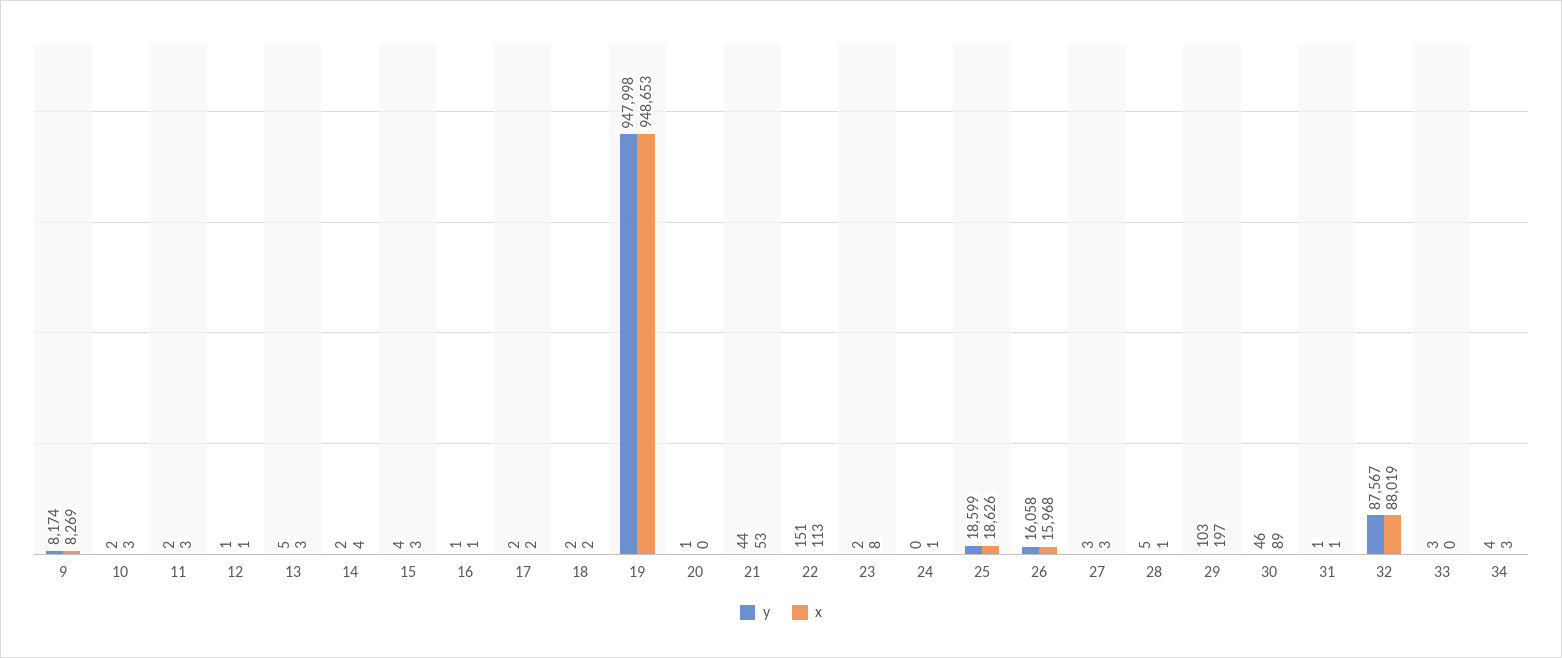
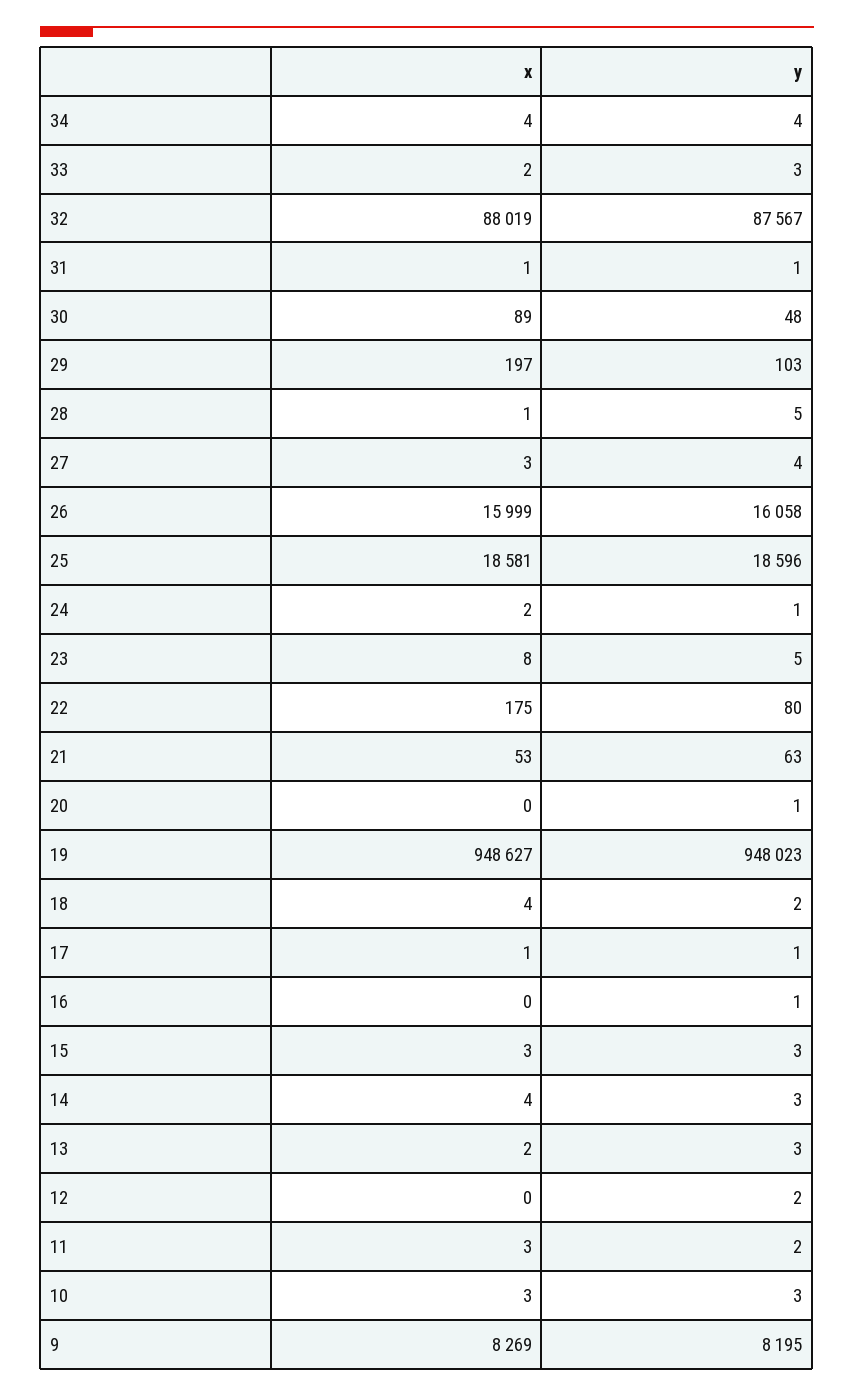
y, 9: 8174 -> 8195
y, 10: 2 -> 3
y, 12: 1 -> 2
x, 12: 1 -> 0
y, 13: 5 -> 3
x, 13: 3 -> 2
y, 14: 2 -> 3
y, 15: 4 -> 3
x, 16: 1 -> 0
y, 17: 2 -> 1
x, 17: 2 -> 1
x, 18: 2 -> 4
y, 19: 947998 -> 948023
x, 19: 948653 -> 948627
y, 21: 44 -> 63
y, 22: 151 -> 80
x, 22: 113 -> 175
y, 23: 2 -> 5
y, 24: 0 -> 1
x, 24: 1 -> 2
y, 25: 18599 -> 18596
x, 25: 18626 -> 18581
x, 26: 15968 -> 15999
y, 27: 3 -> 4
y, 30: 46 -> 48
x, 33: 0 -> 2
x, 34: 3 -> 4

